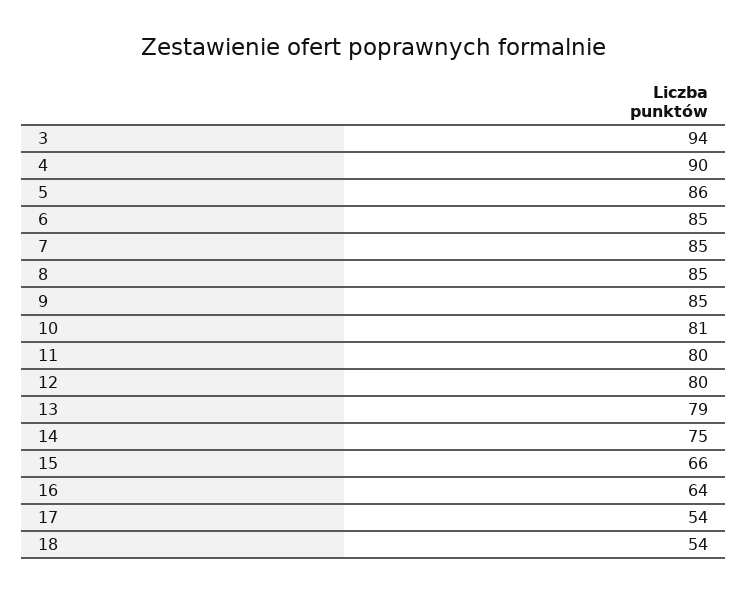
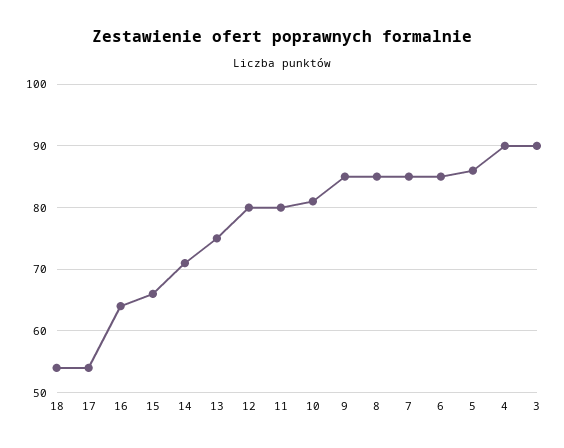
3: 94 -> 90
13: 79 -> 75
14: 75 -> 71

